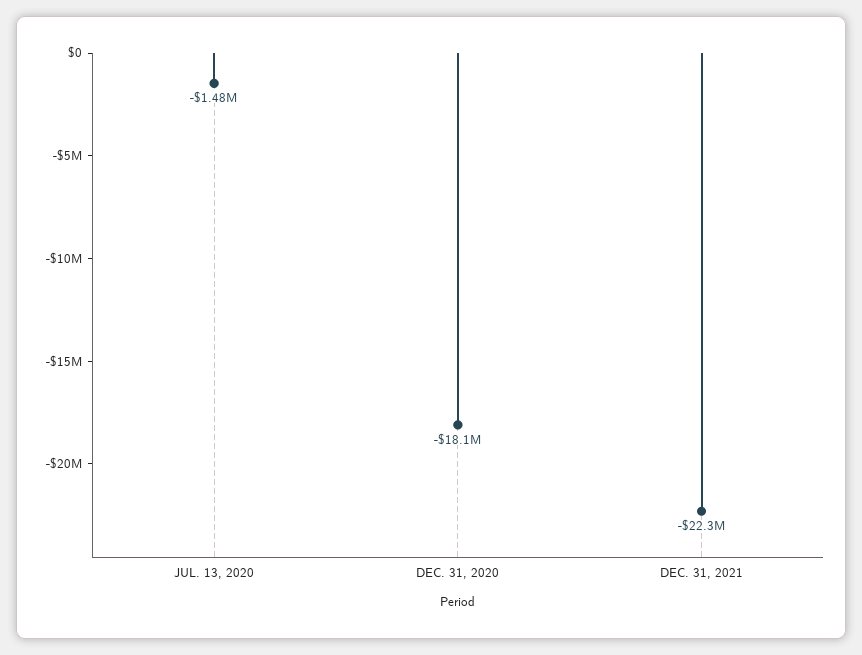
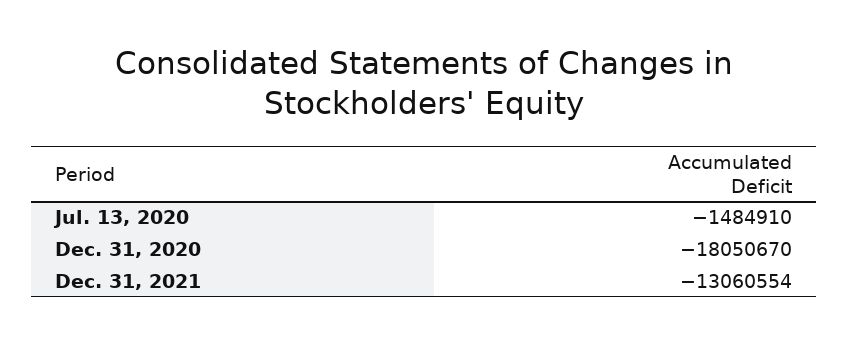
DEC. 31, 2021: -22300000 -> -13060554

